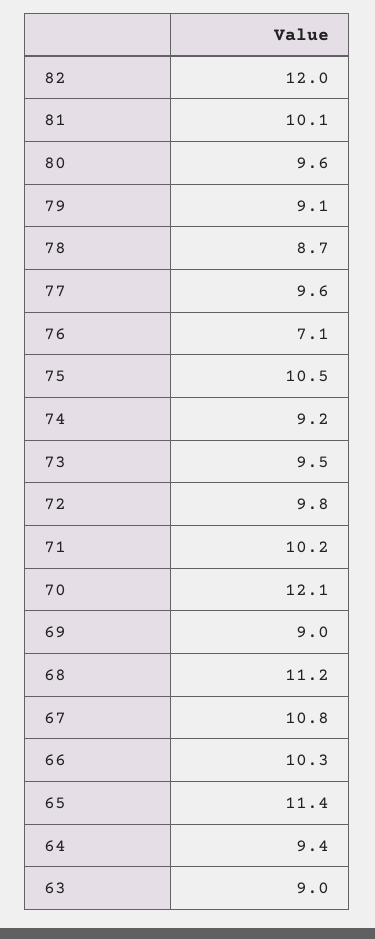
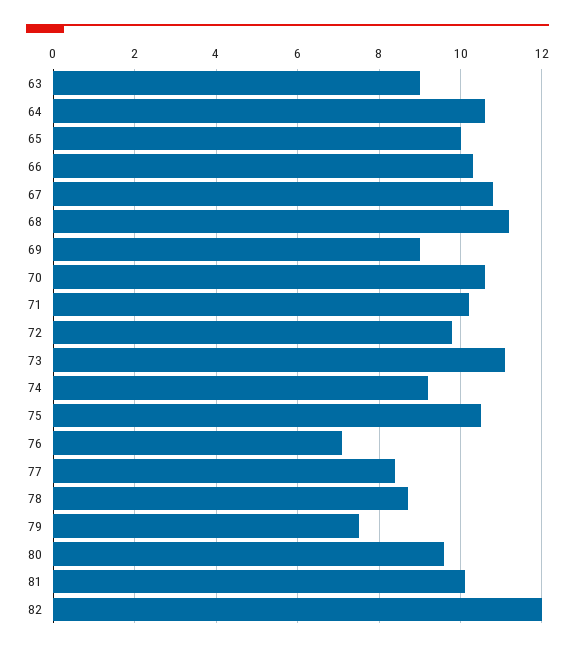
79: 9.1 -> 7.5
77: 9.6 -> 8.5
73: 9.5 -> 11
70: 12.1 -> 10.5
65: 11.4 -> 10
64: 9.4 -> 10.5

